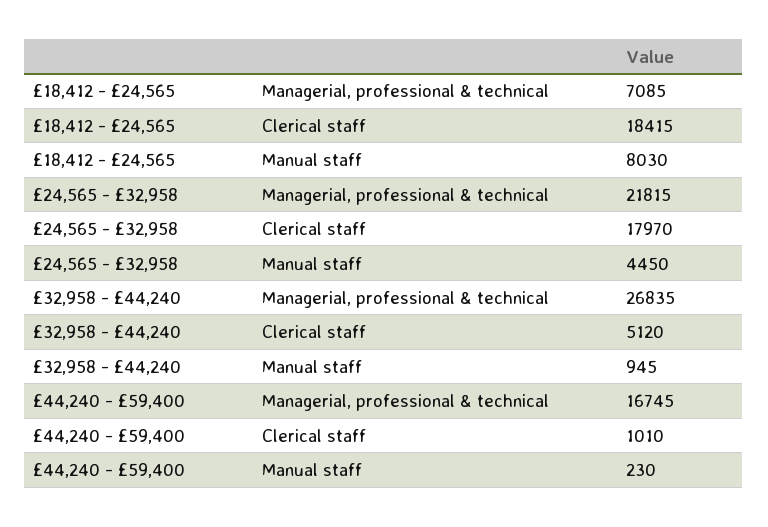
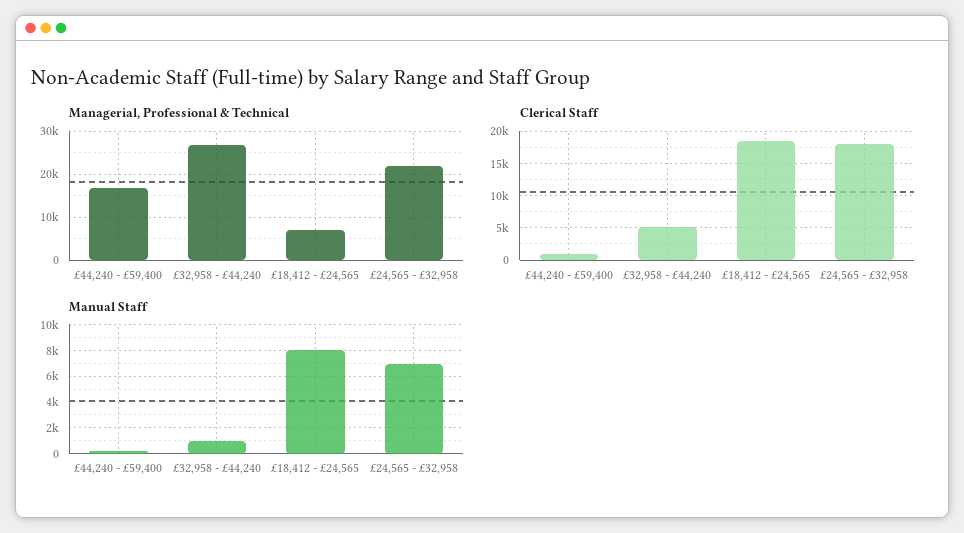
Manual staff, £24,565 - £32,958: 4450 -> 7000

